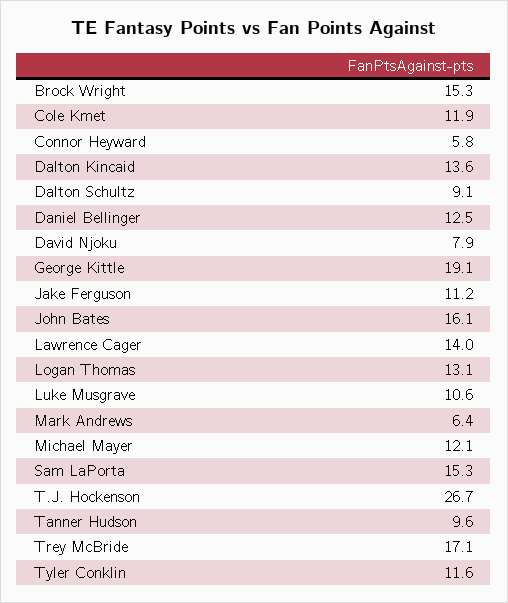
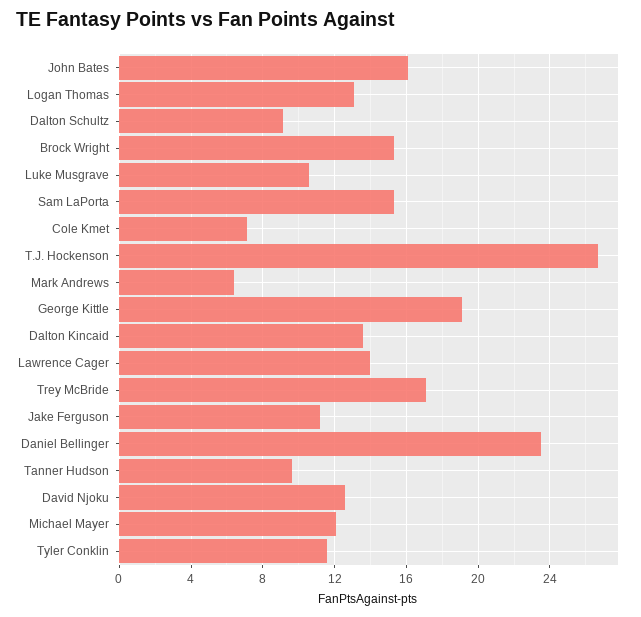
Cole Kmet: 11.9 -> 7
Connor Heyward: 5.8 -> none
Daniel Bellinger: 12.5 -> 23.5
David Njoku: 7.9 -> 12.5

